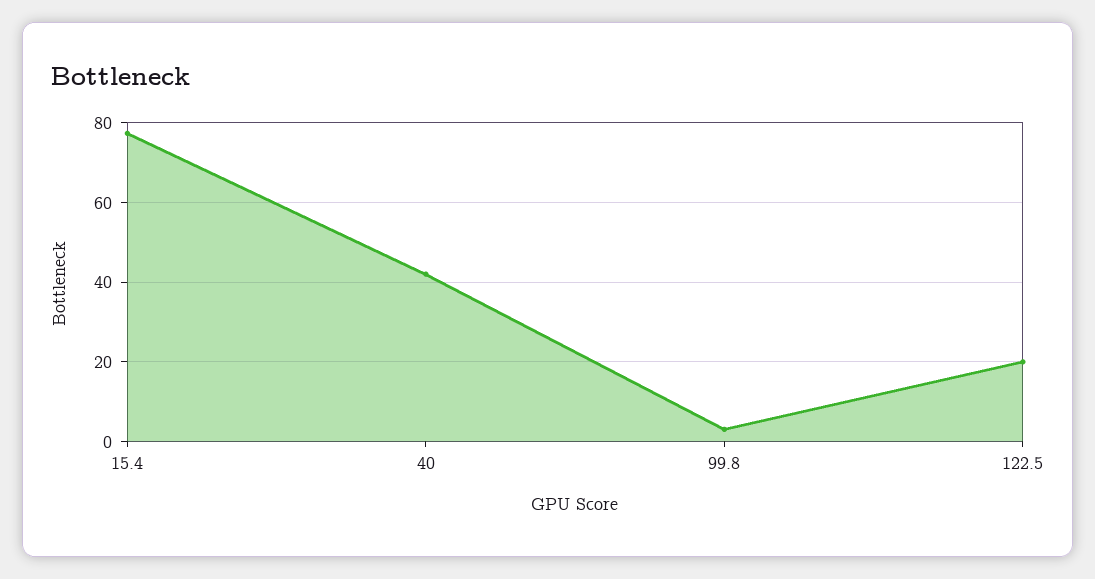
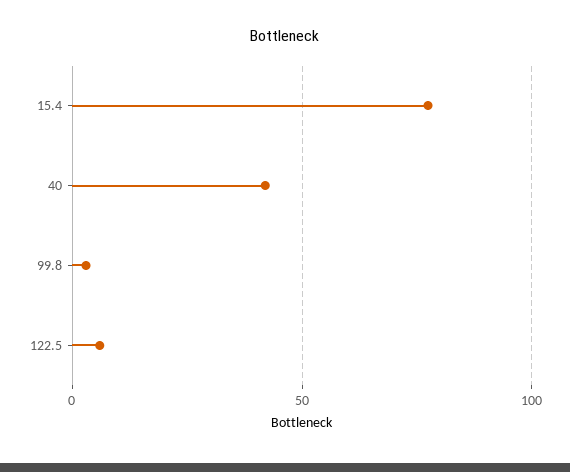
122.5: 20 -> 5

